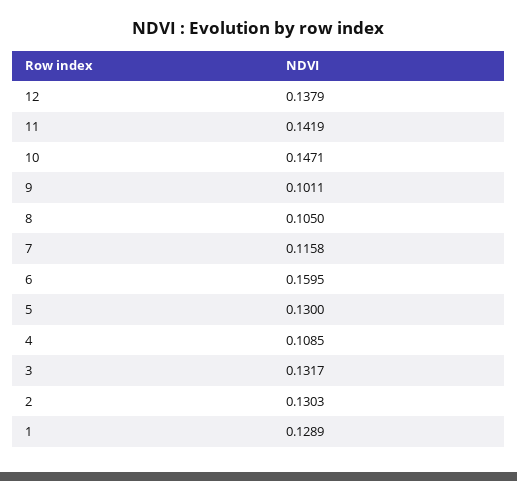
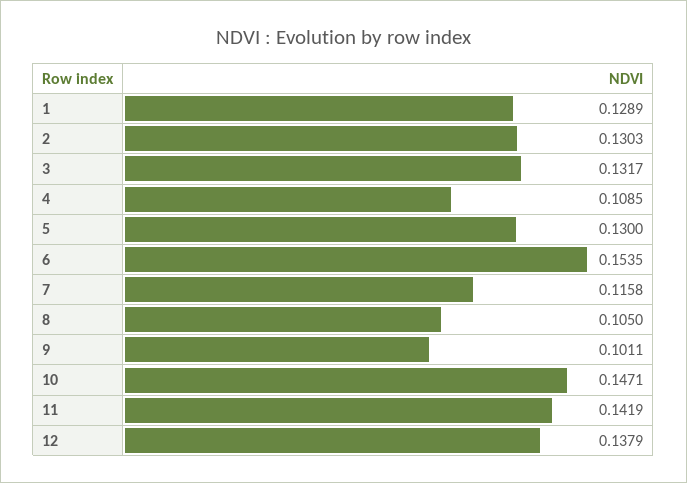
6: 0.1595 -> 0.1535

